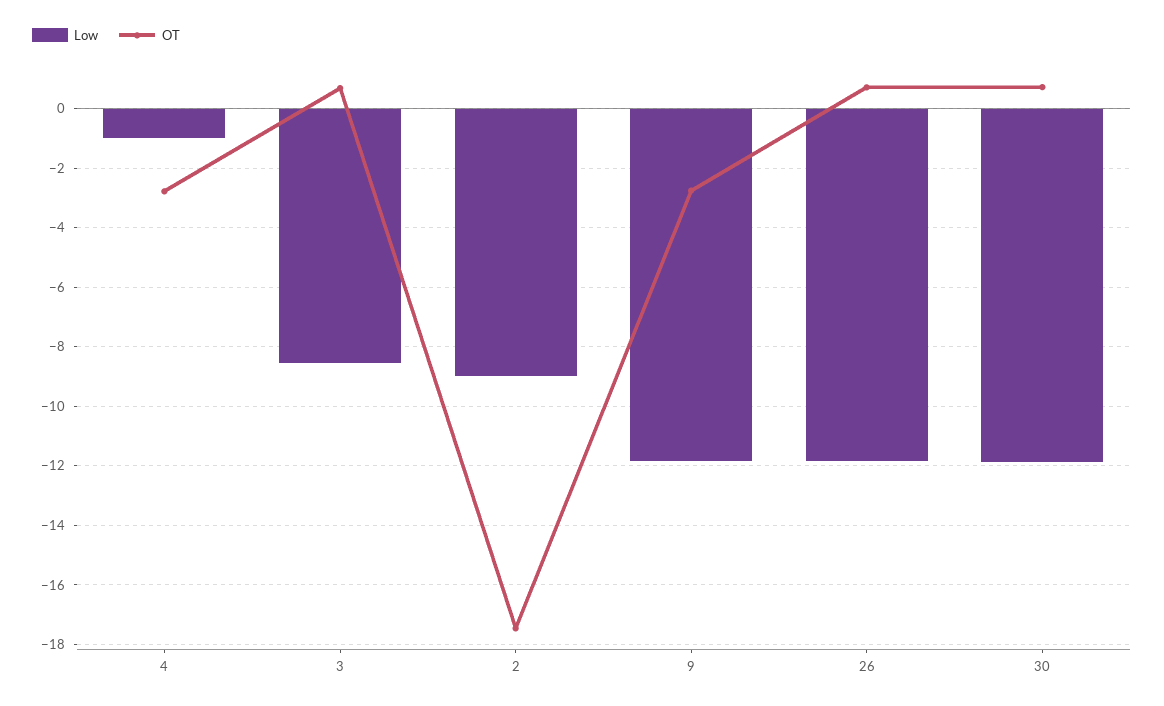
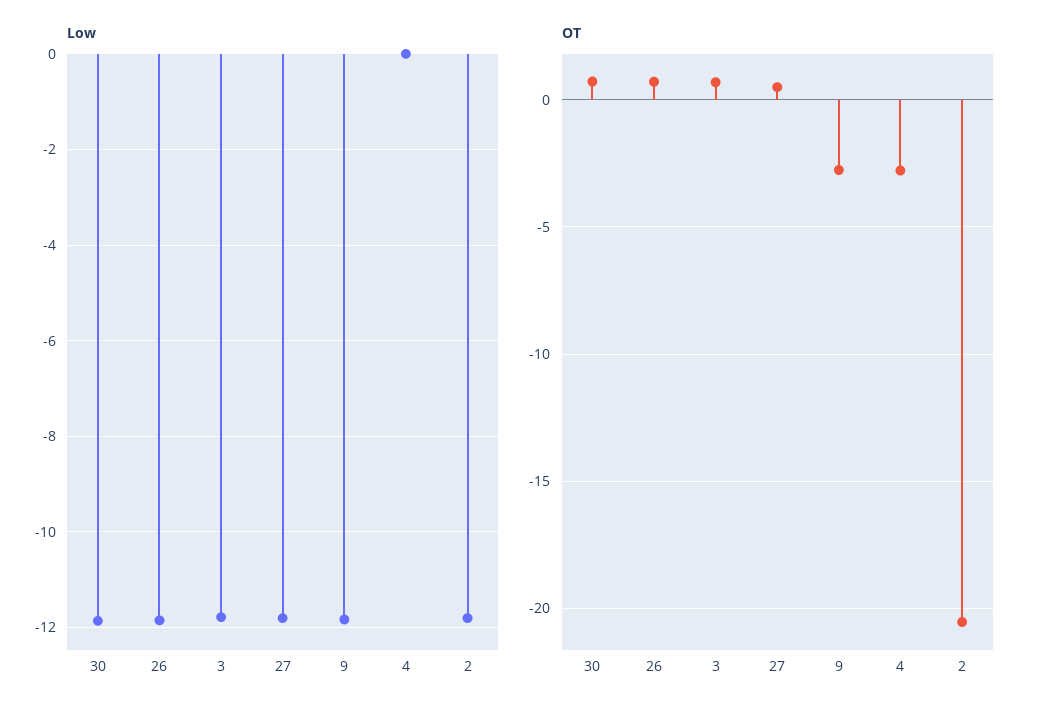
Low, 4: -1 -> 0
Low, 3: -8.5 -> -11.8
Low, 2: -9 -> -11.8
OT, 2: -17.5 -> -20.5
Low, 27: none -> -11.8
OT, 27: none -> 0.5

